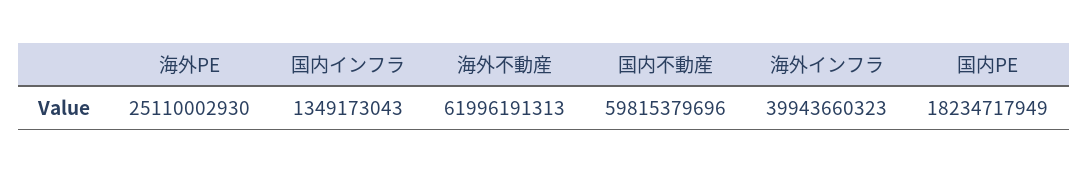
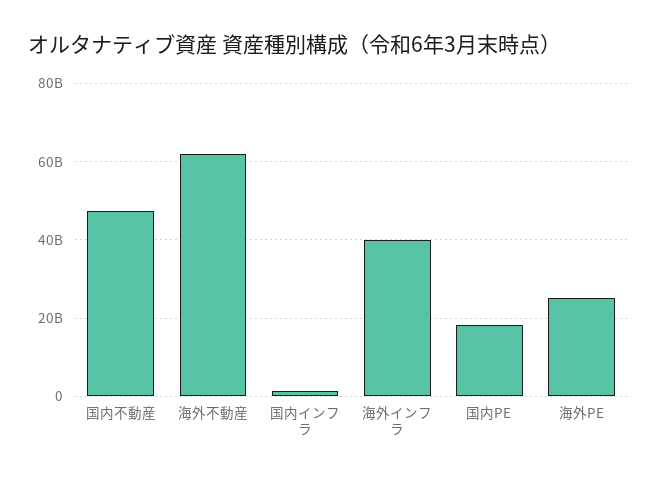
国内不動産: 59815379696 -> 48000000000

